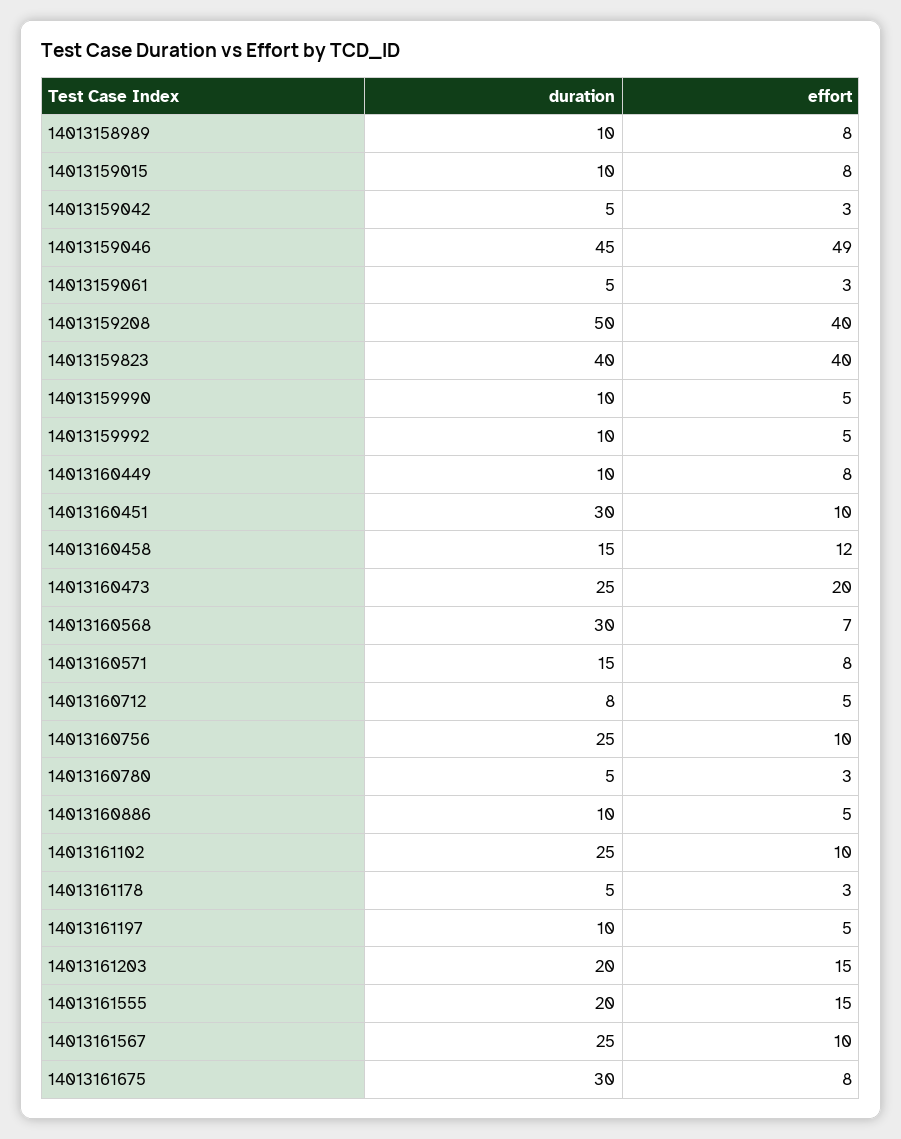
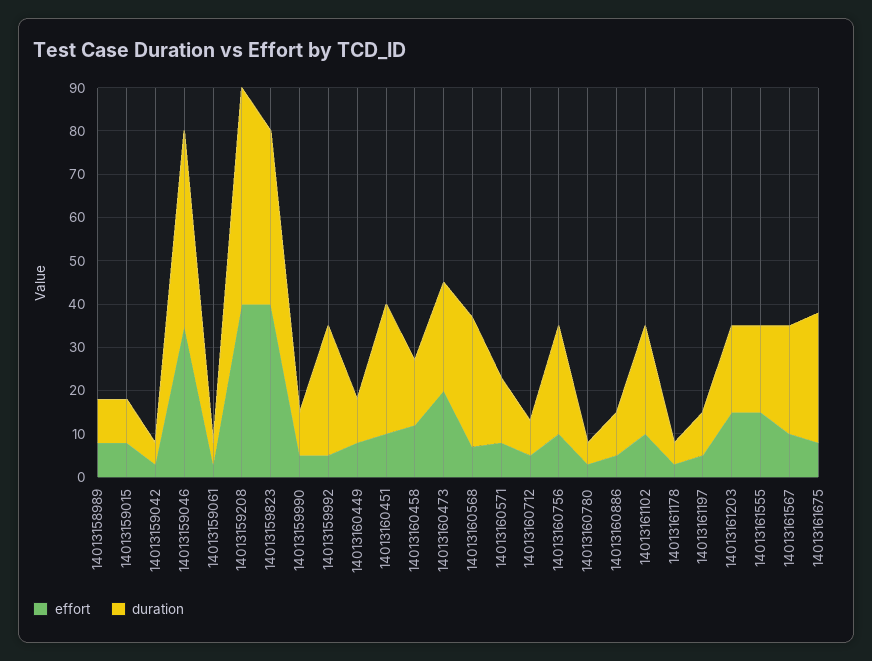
effort, 14013159046: 49 -> 35
duration, 14013159992: 10 -> 30

